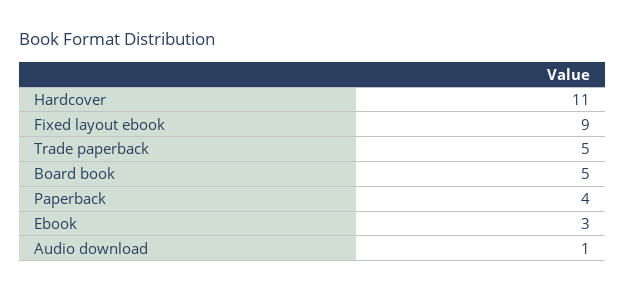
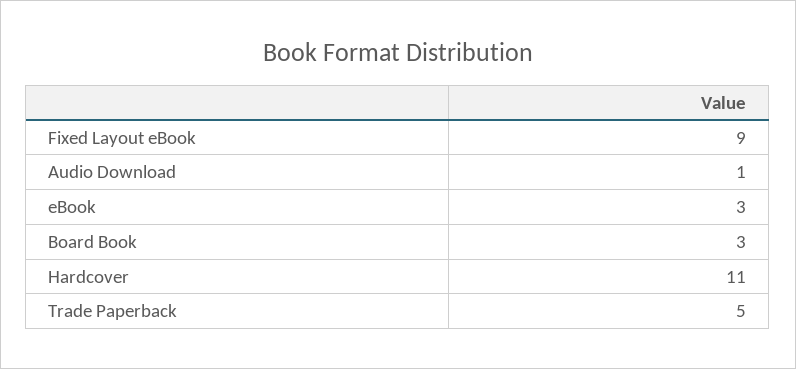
Board book: 5 -> 3
Paperback: 4 -> none

